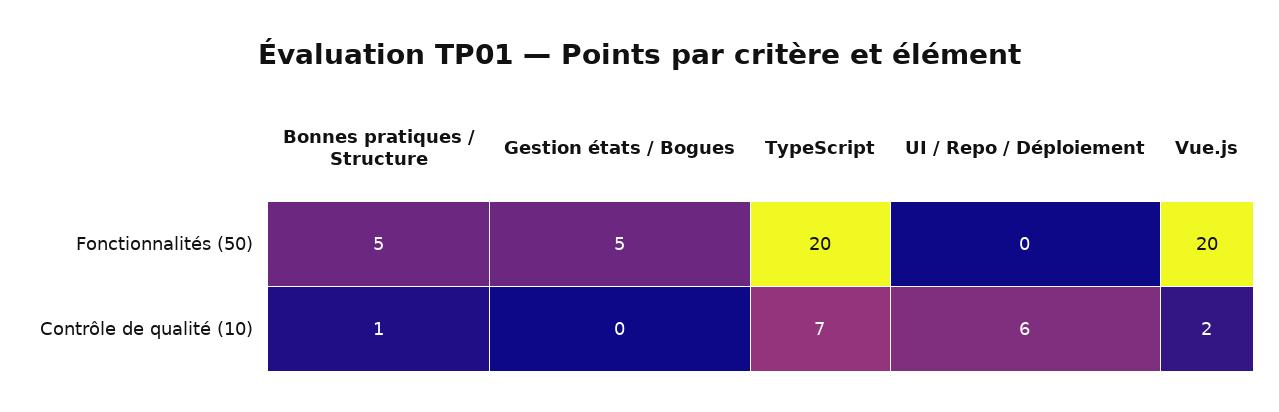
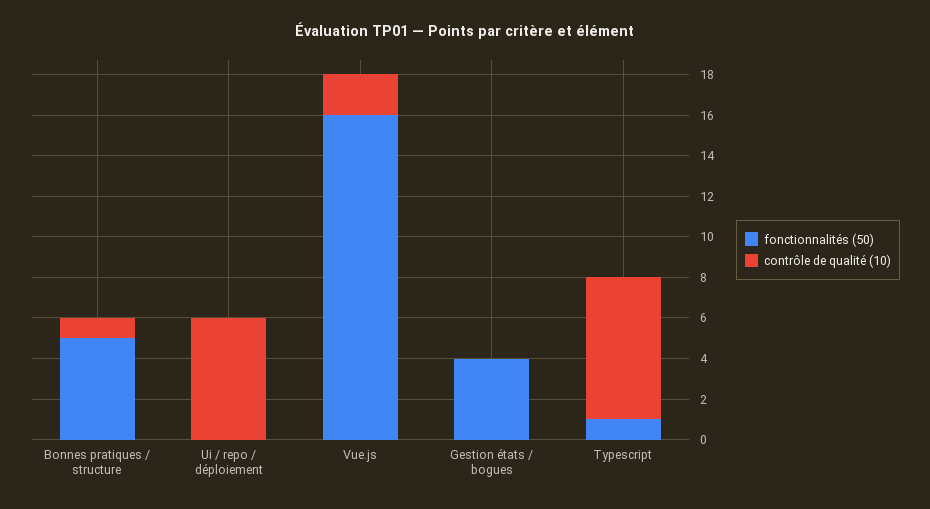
Fonctionnalités (50), Gestion états / Bogues: 5 -> 4
Fonctionnalités (50), TypeScript: 20 -> 1
Fonctionnalités (50), Vue.js: 20 -> 16

